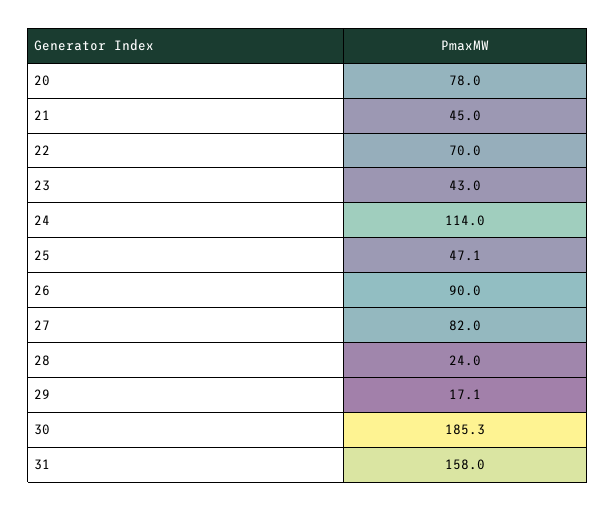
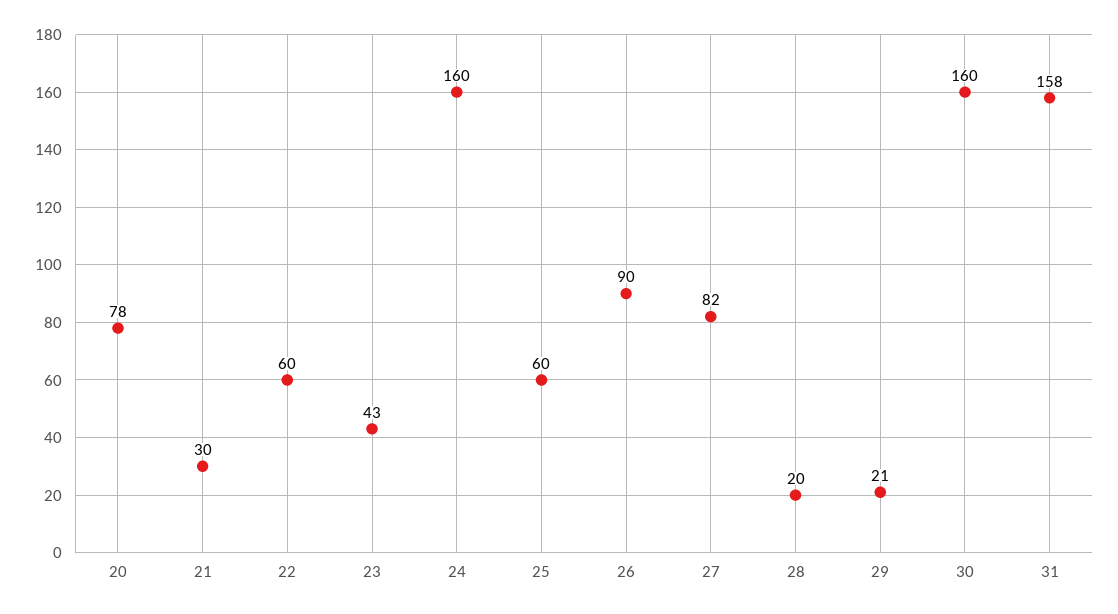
21: 45 -> 30
22: 70 -> 60
24: 114 -> 160
25: 47.1 -> 60
28: 24 -> 20
29: 17.1 -> 21
30: 185.3 -> 160

